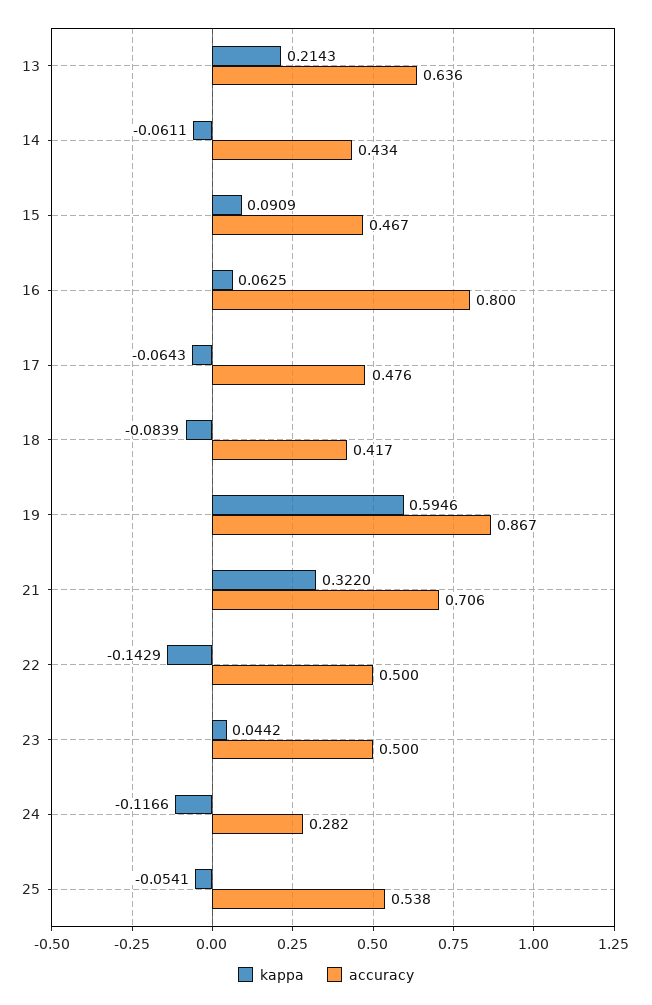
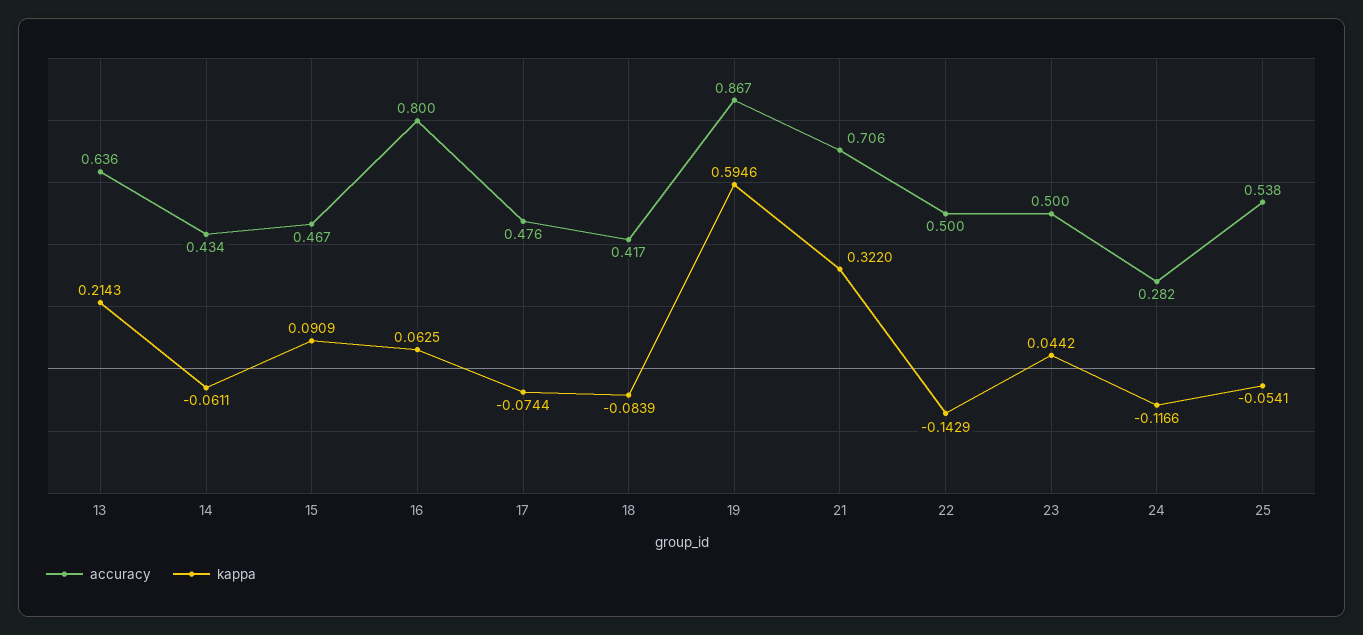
kappa, 17: -0.0643 -> -0.0744

